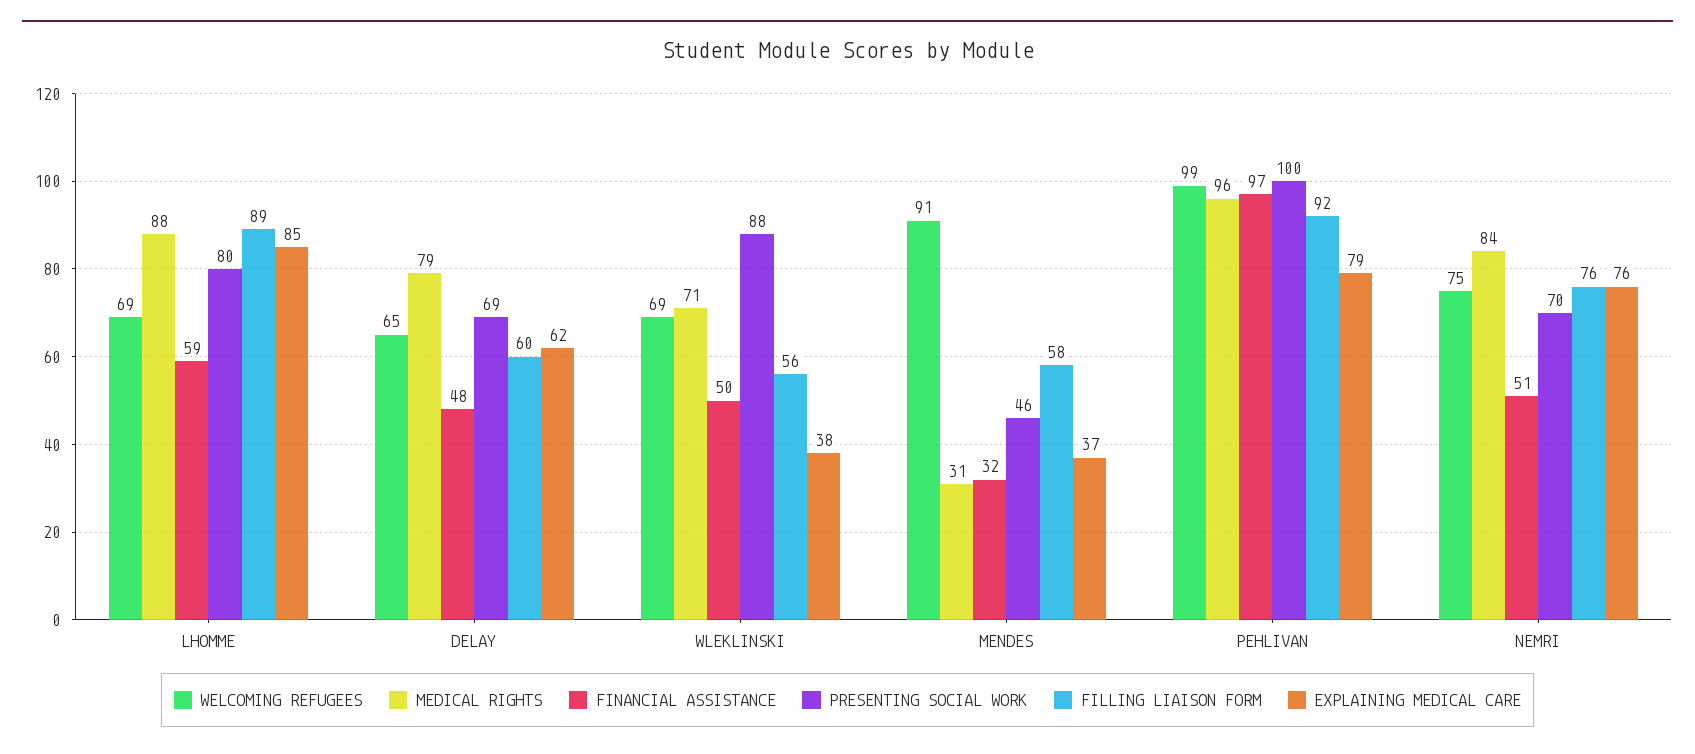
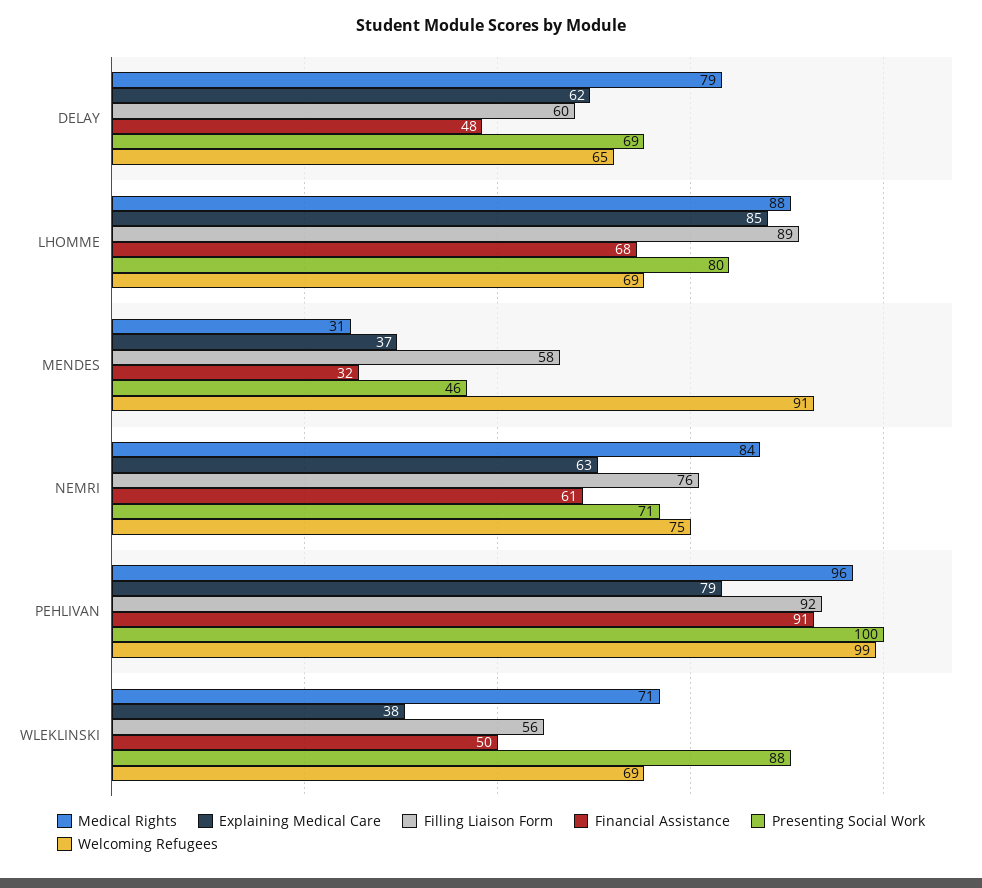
FINANCIAL ASSISTANCE, LHOMME: 59 -> 68
FINANCIAL ASSISTANCE, PEHLIVAN: 97 -> 91
FINANCIAL ASSISTANCE, NEMRI: 51 -> 61
PRESENTING SOCIAL WORK, NEMRI: 70 -> 71
EXPLAINING MEDICAL CARE, NEMRI: 76 -> 63

